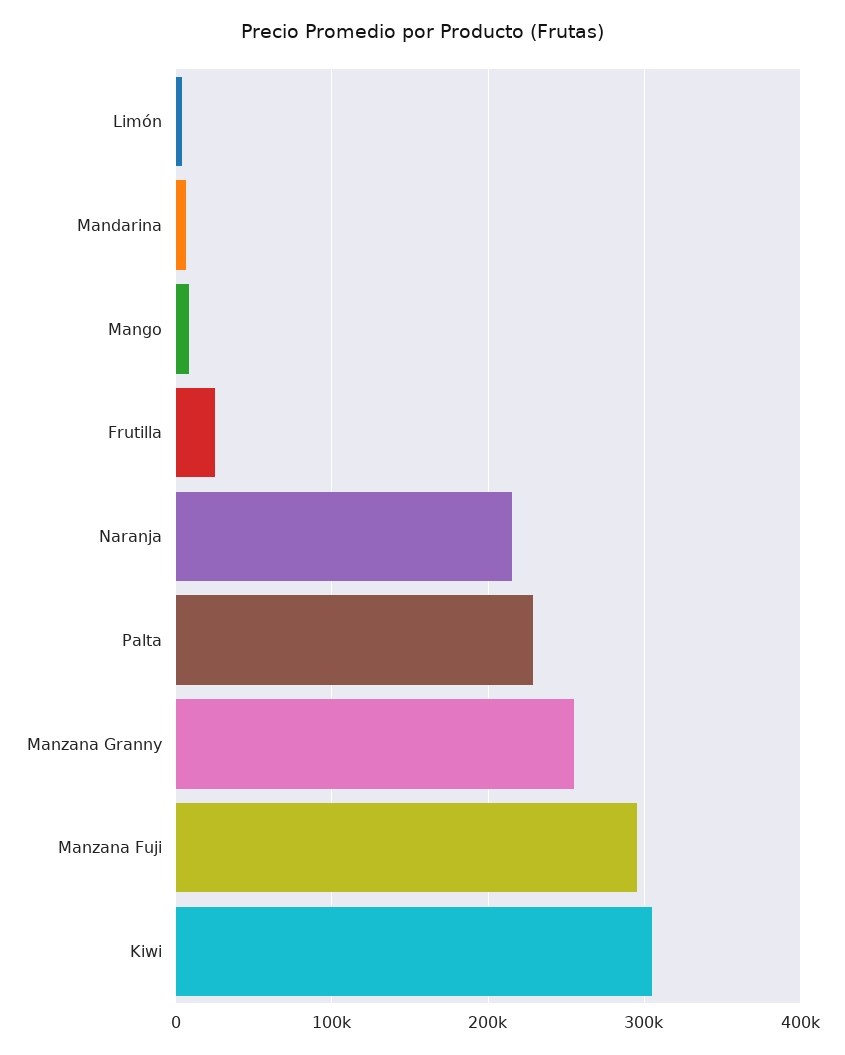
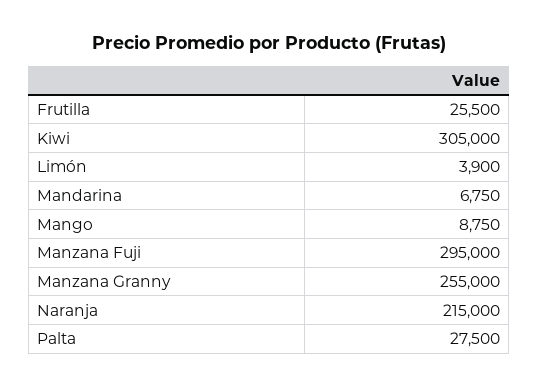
Palta: 230000 -> 27500

